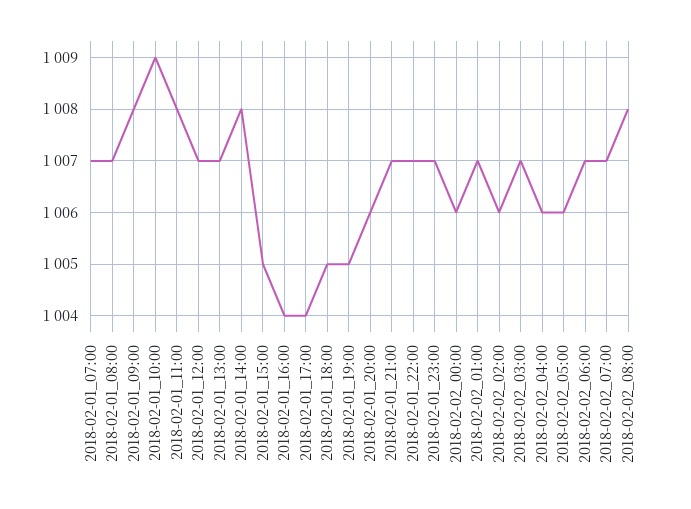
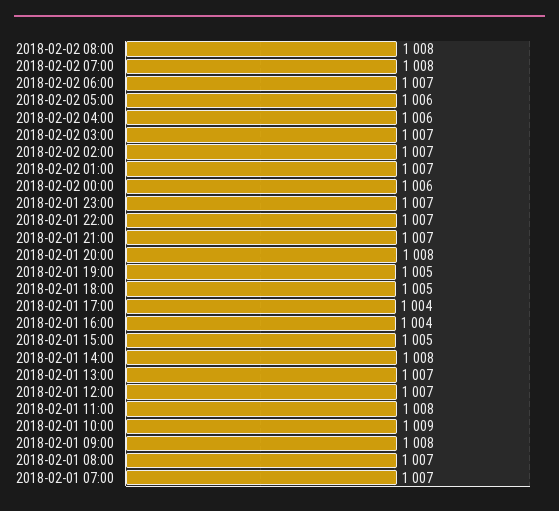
2018-02-01_20:00: 1006 -> 1008
2018-02-02_02:00: 1006 -> 1007
2018-02-02_07:00: 1007 -> 1008

